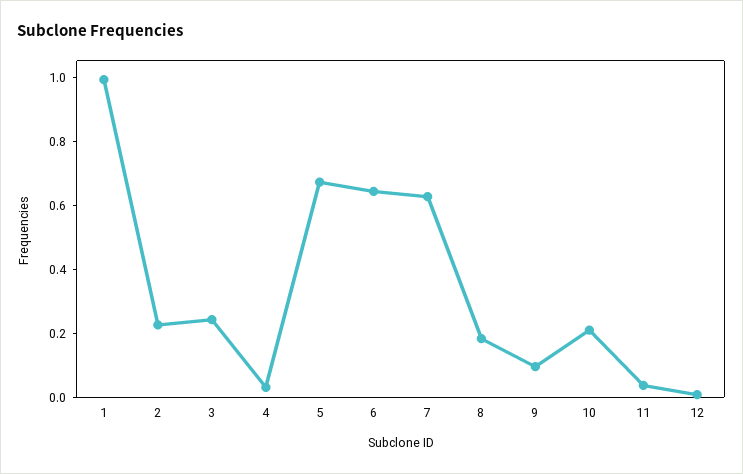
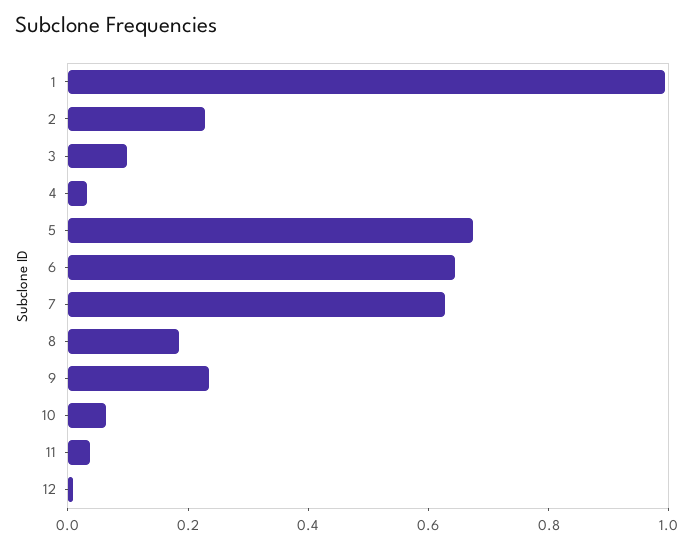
3: 0.25 -> 0.1
9: 0.1 -> 0.25
10: 0.2 -> 0.05

